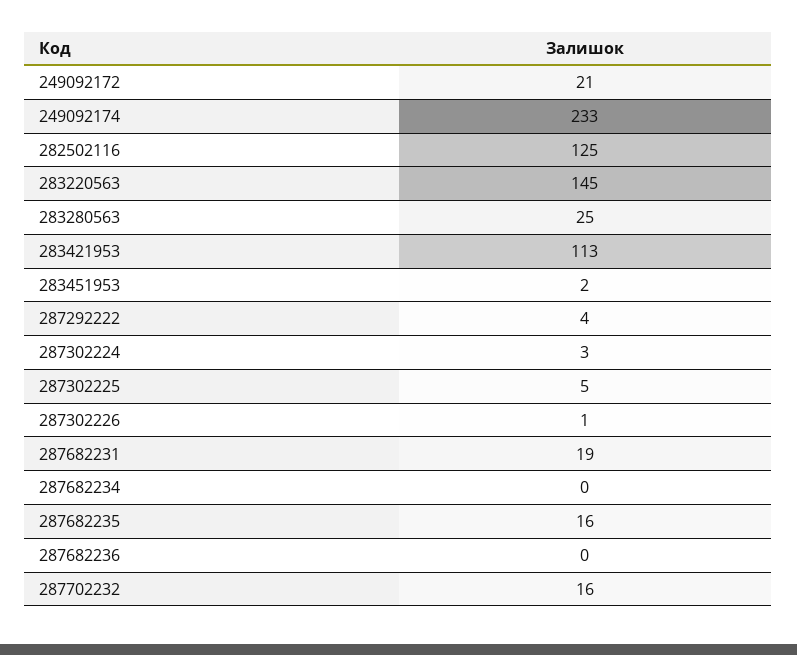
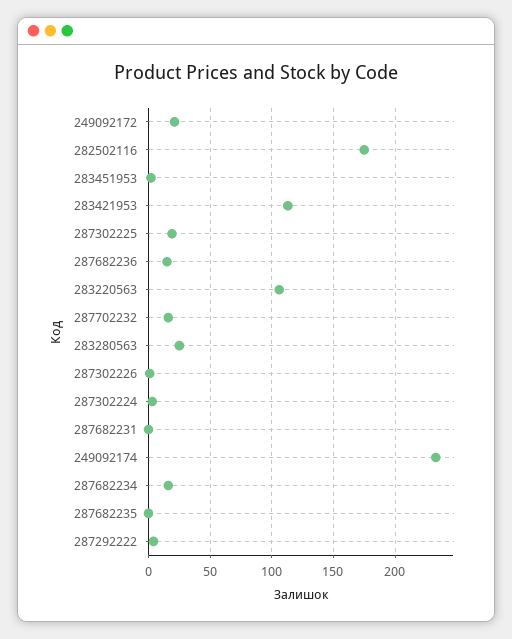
282502116: 125 -> 175
283220563: 145 -> 105
287302225: 5 -> 20
287682231: 19 -> 0
287682234: 0 -> 15
287682235: 16 -> 0
287682236: 0 -> 15

